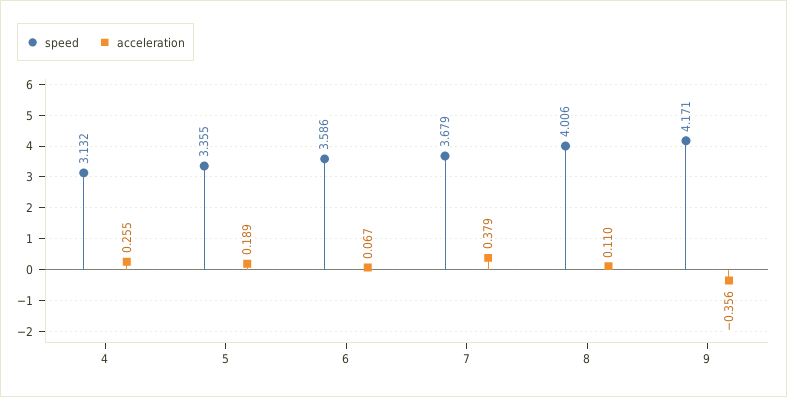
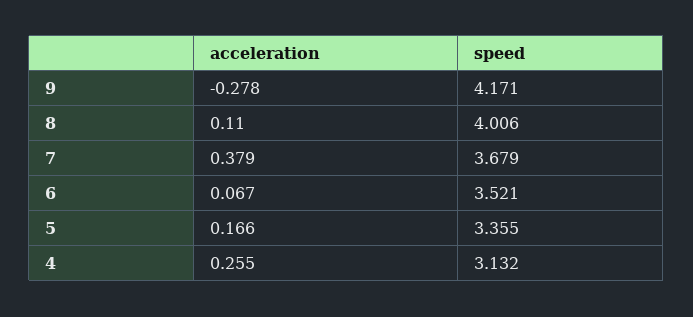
acceleration, 5: 0.189 -> 0.166
speed, 6: 3.586 -> 3.521
acceleration, 9: -0.356 -> -0.278

